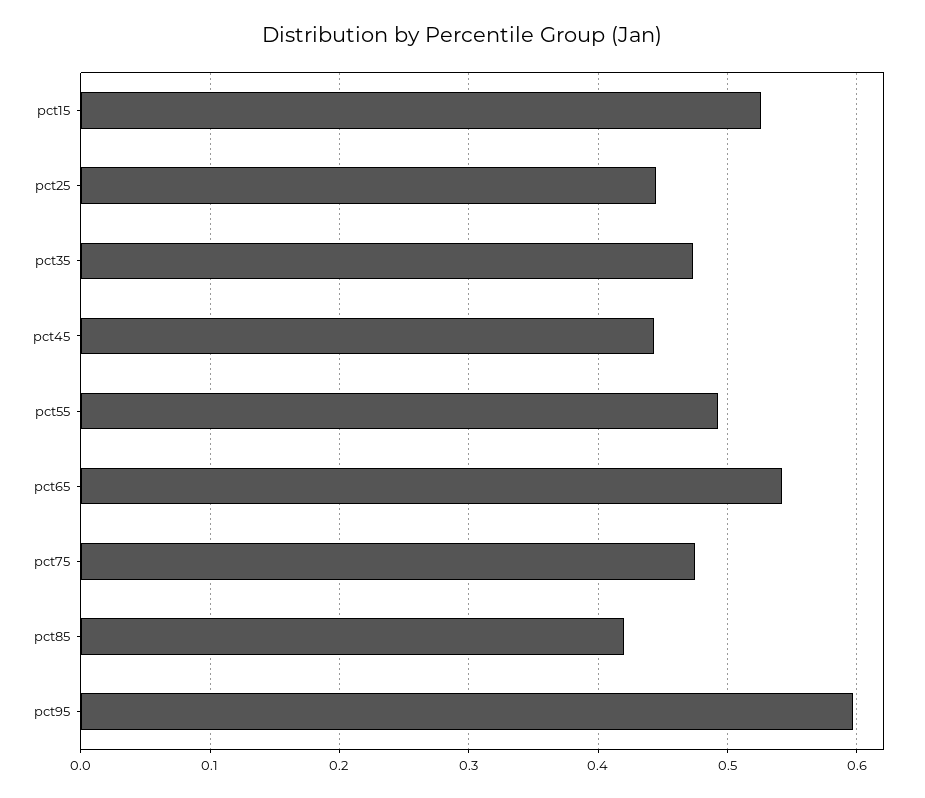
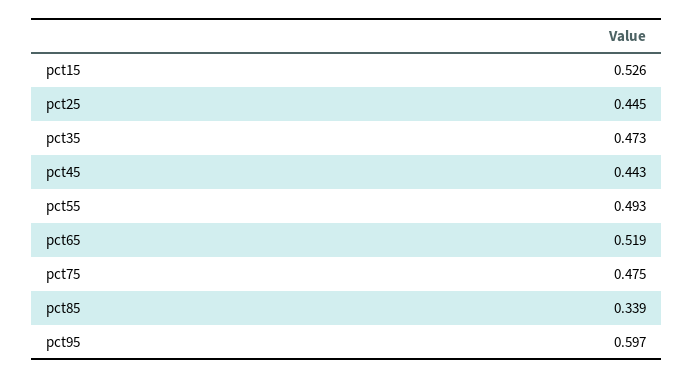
pct65: 0.54 -> 0.519
pct85: 0.42 -> 0.339

